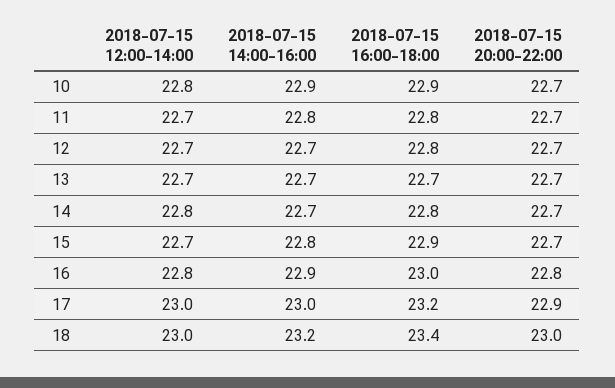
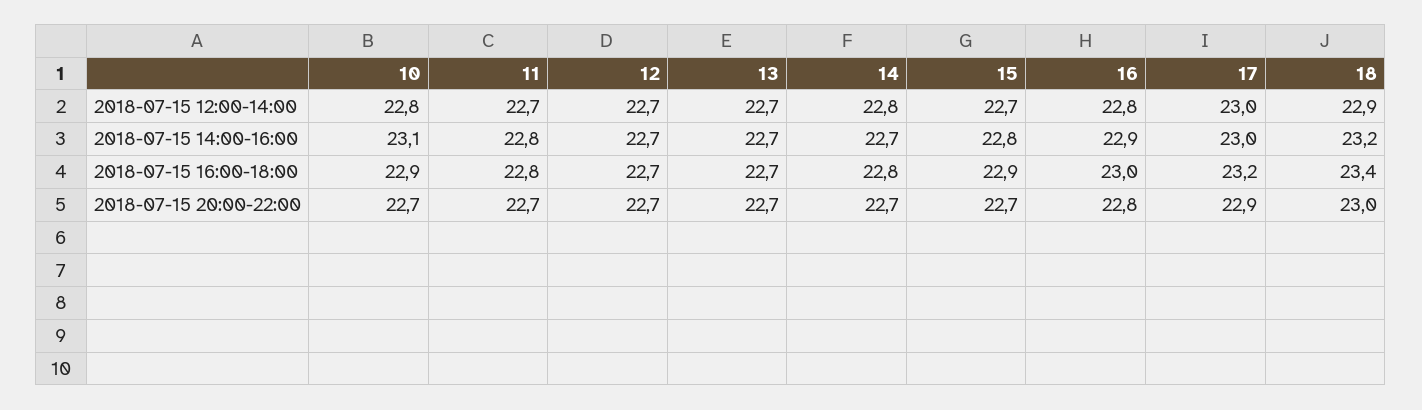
2018-07-15 14:00-16:00, 10: 22.9 -> 23.1
2018-07-15 16:00-18:00, 12: 22.8 -> 22.7
2018-07-15 12:00-14:00, 18: 23 -> 22.9

